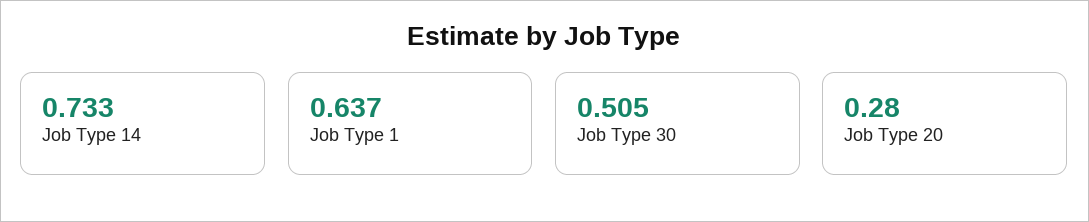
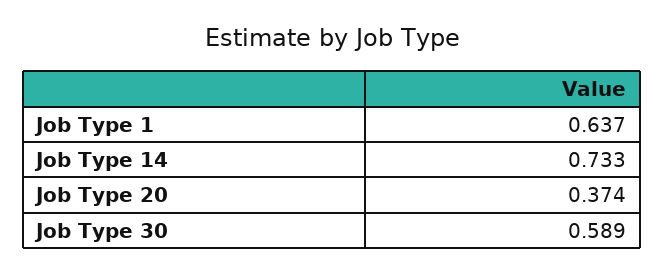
Job Type 30: 0.505 -> 0.589
Job Type 20: 0.28 -> 0.374

